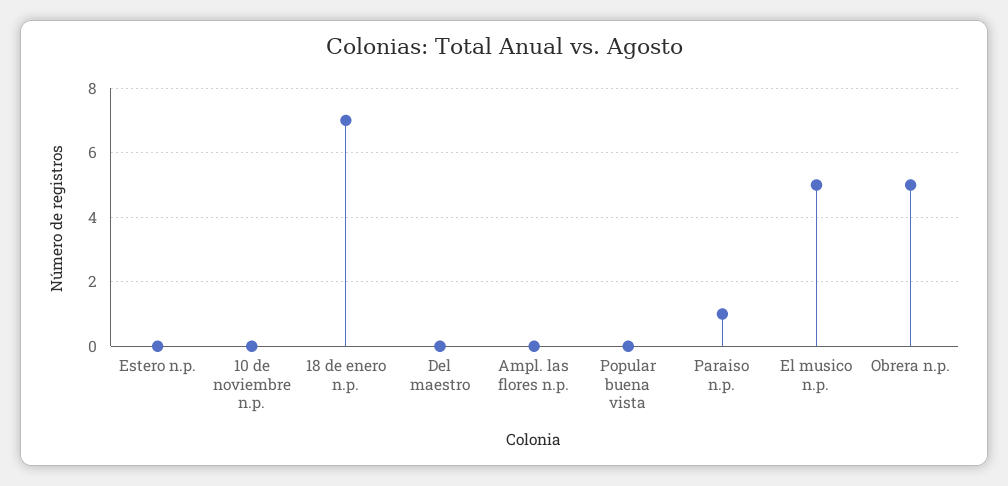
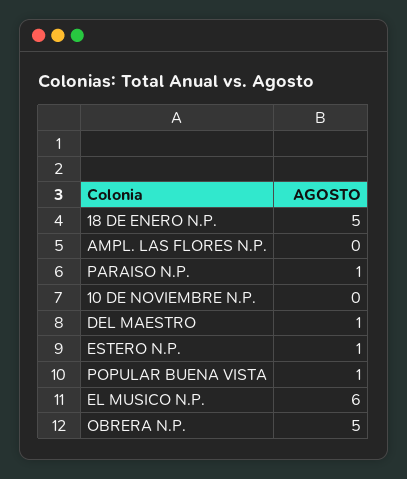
Estero n.p.: 0 -> 1
18 de enero n.p.: 7 -> 5
Del maestro: 0 -> 1
Popular buena vista: 0 -> 1
El musico n.p.: 5 -> 6

